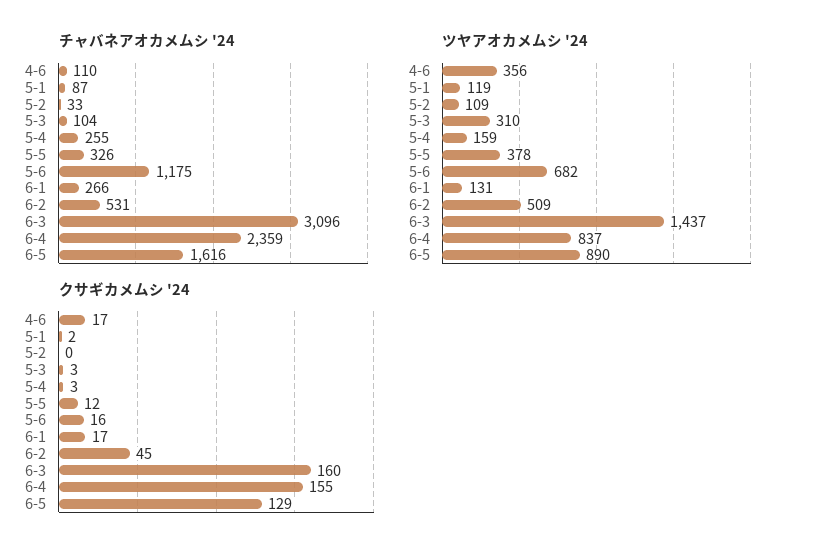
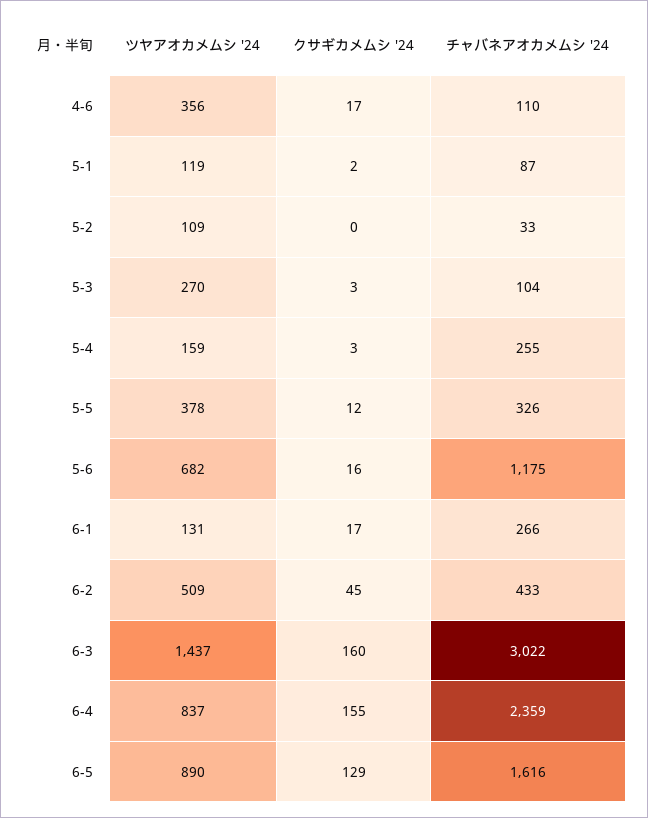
チャバネアオカメムシ '24, 6-2: 531 -> 433
チャバネアオカメムシ '24, 6-3: 3096 -> 3022
ツヤアオカメムシ '24, 5-3: 310 -> 270

